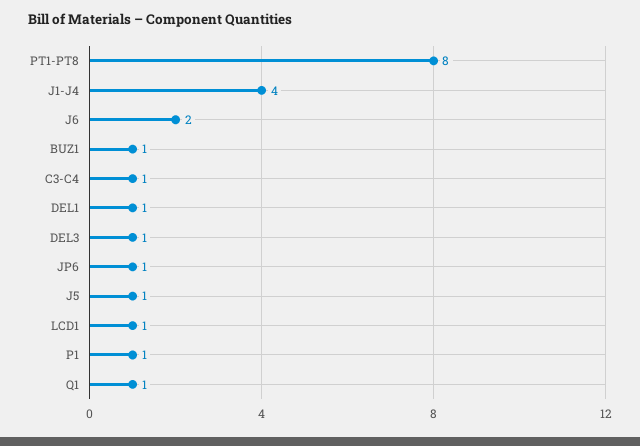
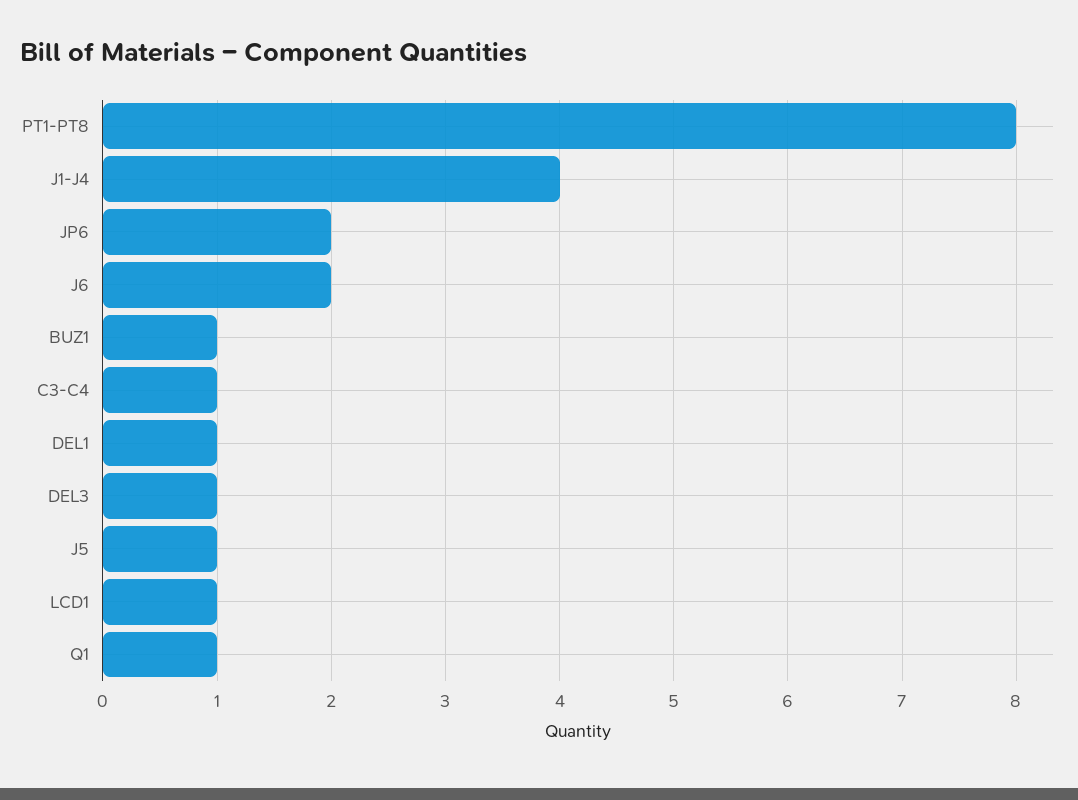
JP6: 1 -> 2
P1: 1 -> none

